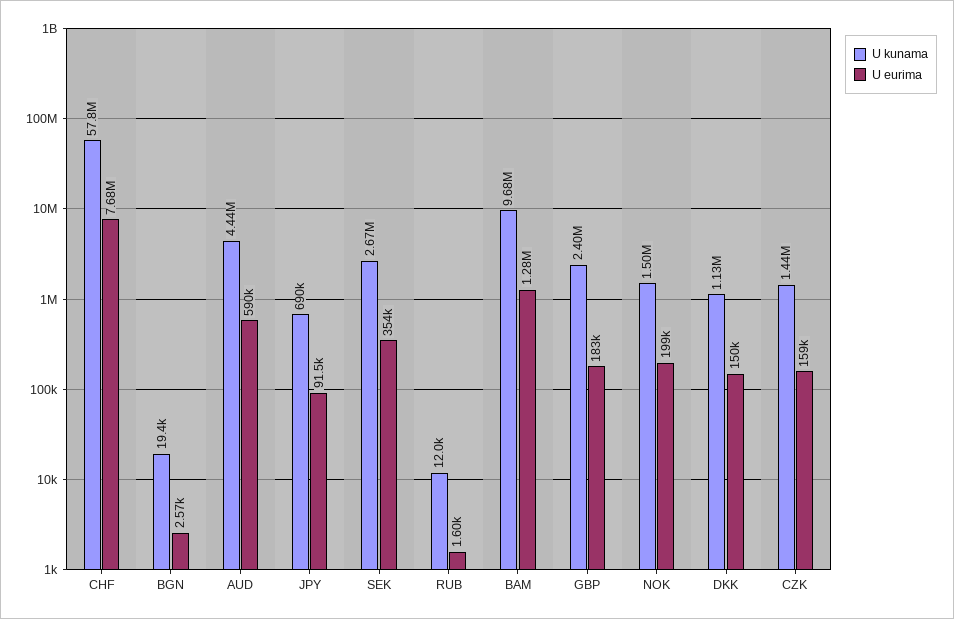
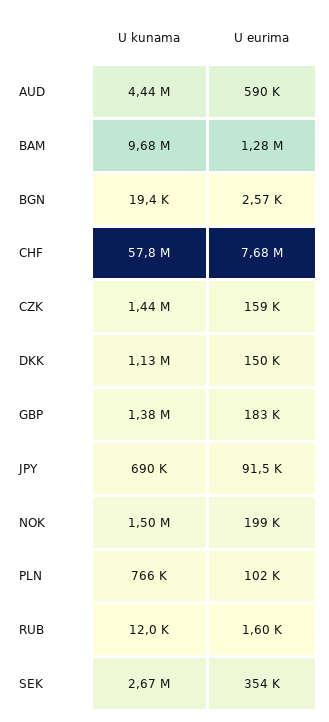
U kunama, GBP: 2400000 -> 1380000
U kunama, PLN: none -> 766000
U eurima, PLN: none -> 102000

